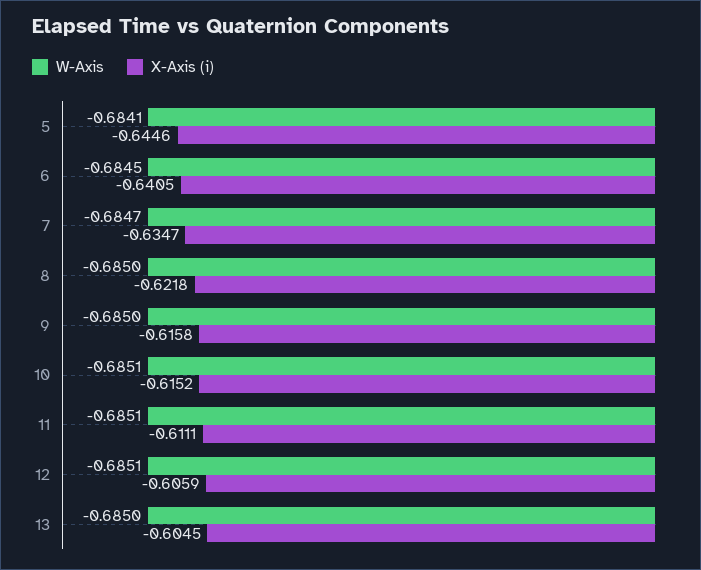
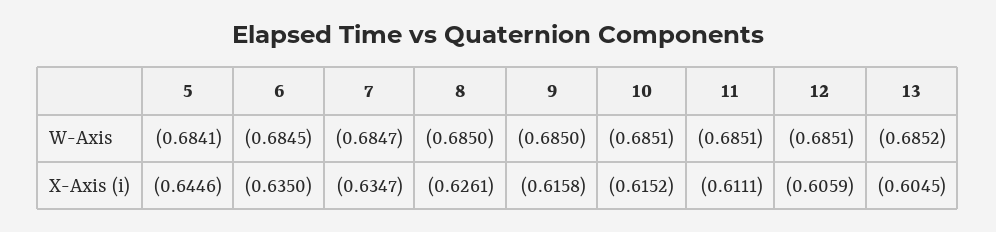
X-Axis (i), 6: -0.6405 -> -0.635
X-Axis (i), 8: -0.6218 -> -0.6261
W-Axis, 13: -0.685 -> -0.6852

